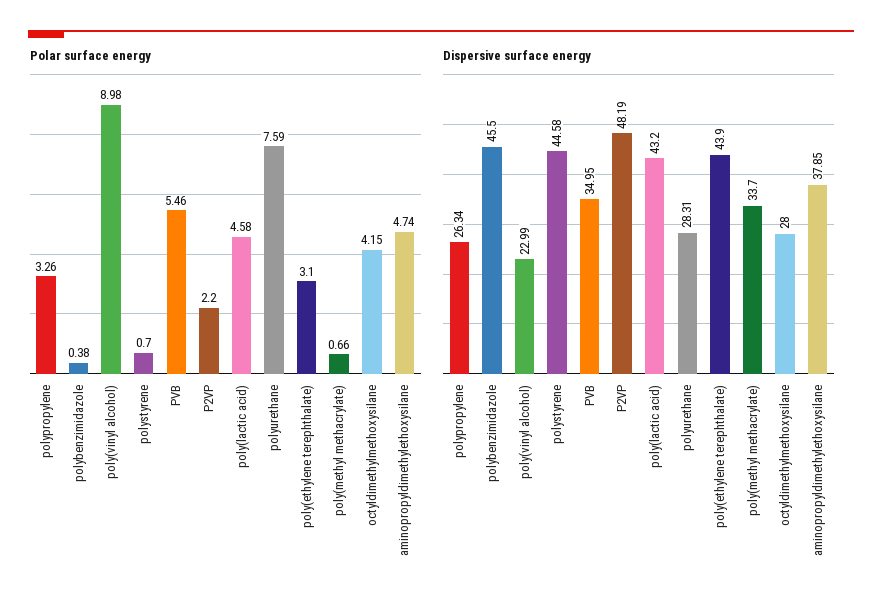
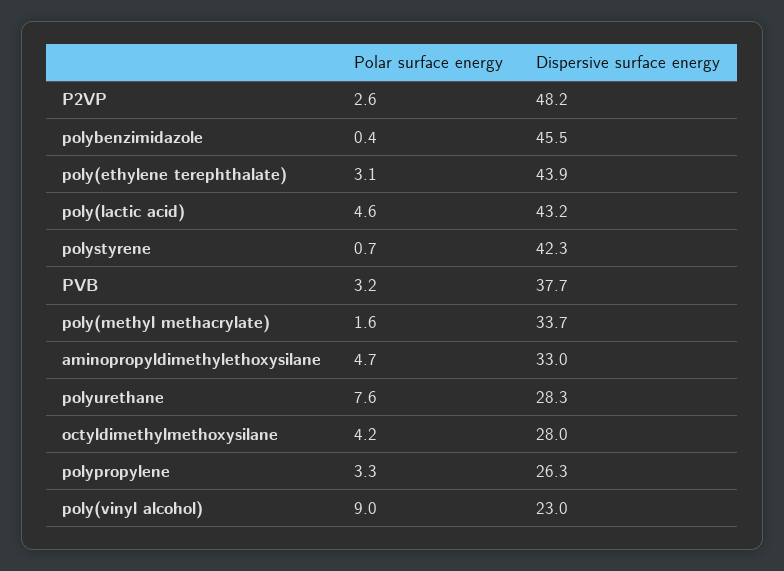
Polar surface energy, PVB: 5.46 -> 3.2
Polar surface energy, P2VP: 2.2 -> 2.6
Polar surface energy, poly(methyl methacrylate): 0.66 -> 1.6
Dispersive surface energy, polystyrene: 44.58 -> 42.3
Dispersive surface energy, PVB: 34.95 -> 37.7
Dispersive surface energy, aminopropyldimethylethoxysilane: 37.85 -> 33

